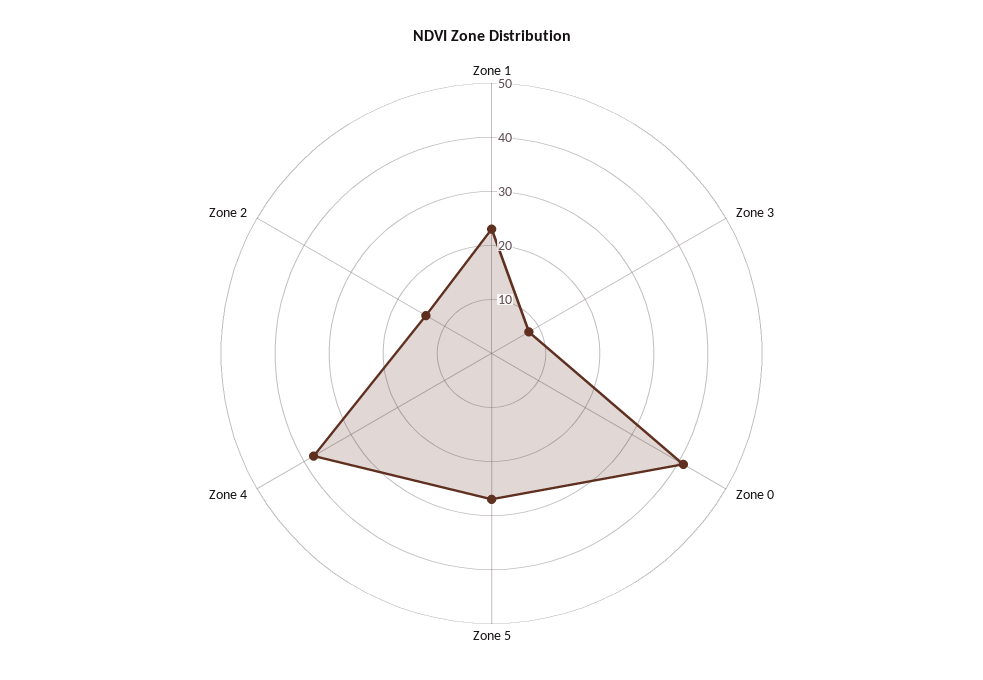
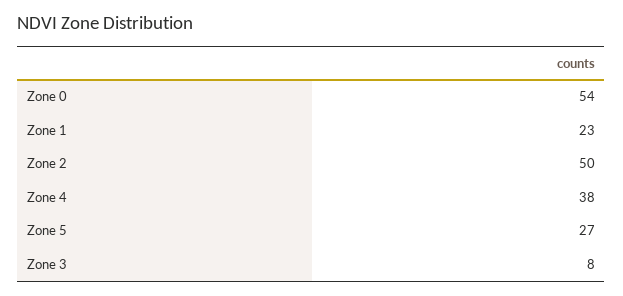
Zone 0: 40 -> 54
Zone 2: 15 -> 50

